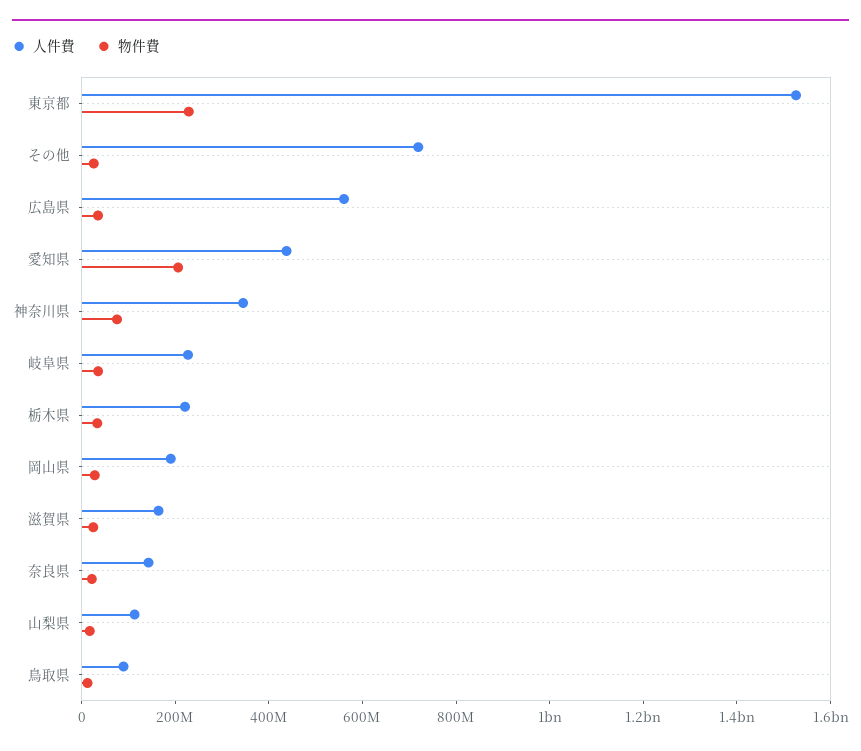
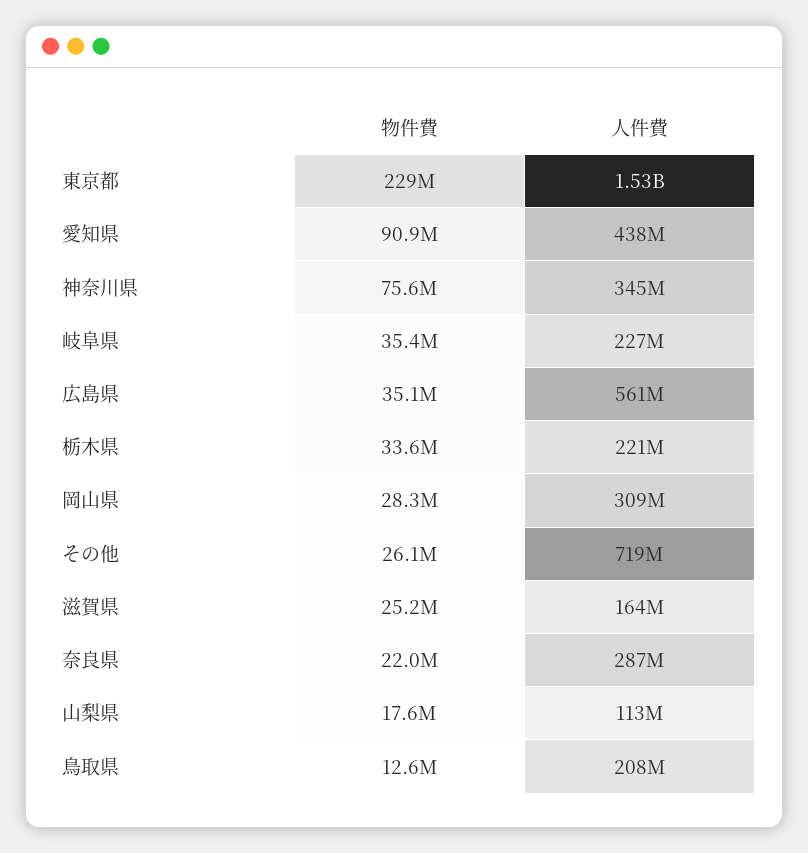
物件費, 愛知県: 200000000 -> 90900000
人件費, 岡山県: 200000000 -> 309000000
人件費, 奈良県: 150000000 -> 287000000
人件費, 鳥取県: 100000000 -> 208000000

